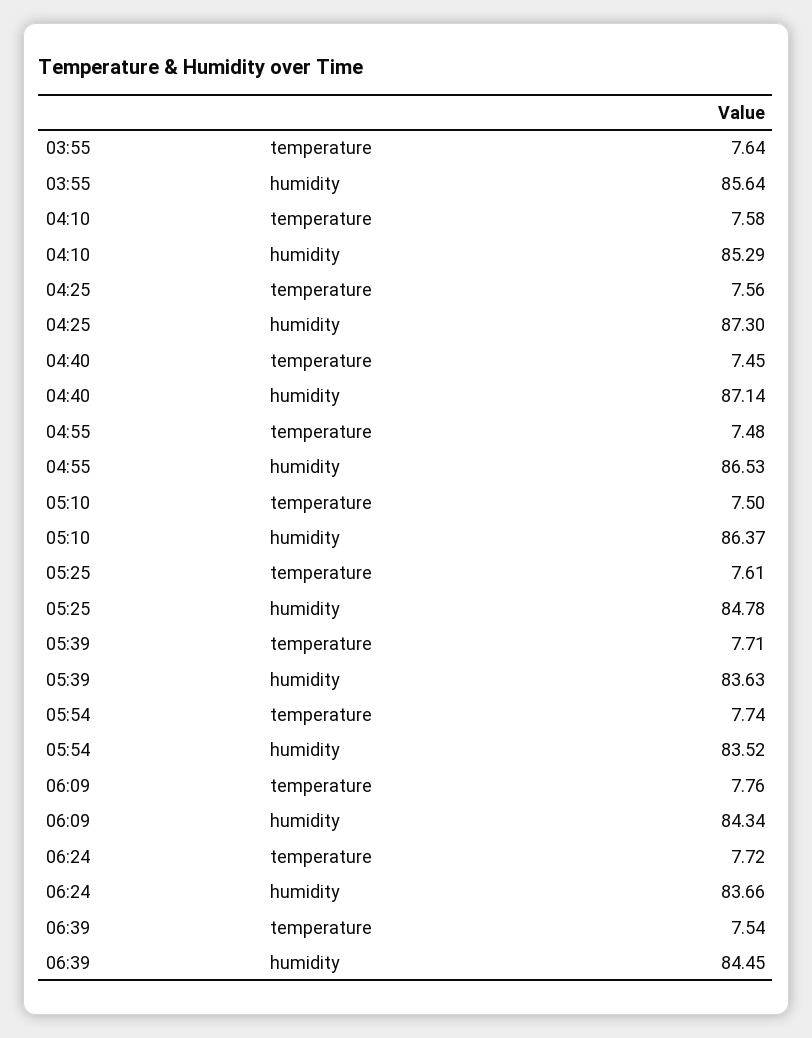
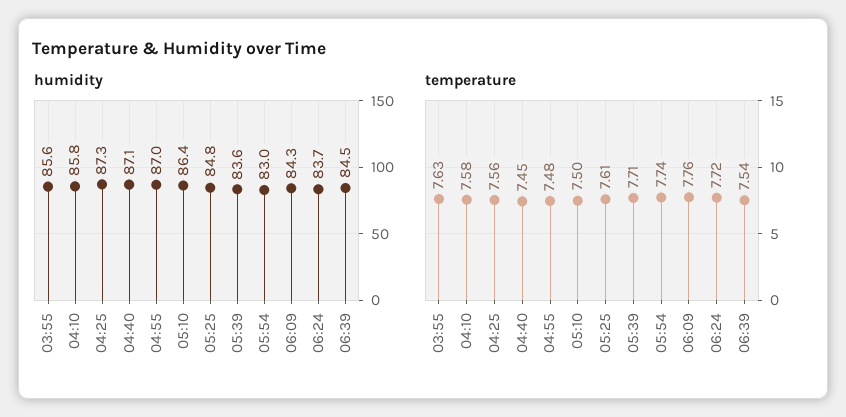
temperature, 03:55: 7.64 -> 7.63
humidity, 04:10: 85.29 -> 85.8
humidity, 04:55: 86.53 -> 87
humidity, 05:54: 83.52 -> 83

